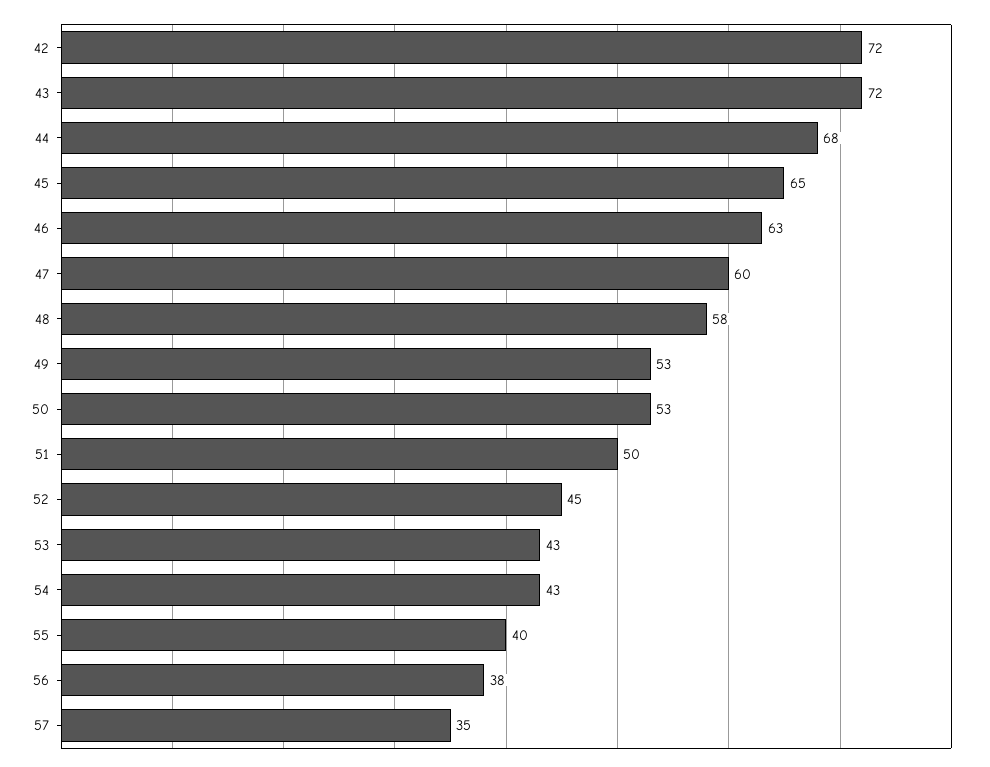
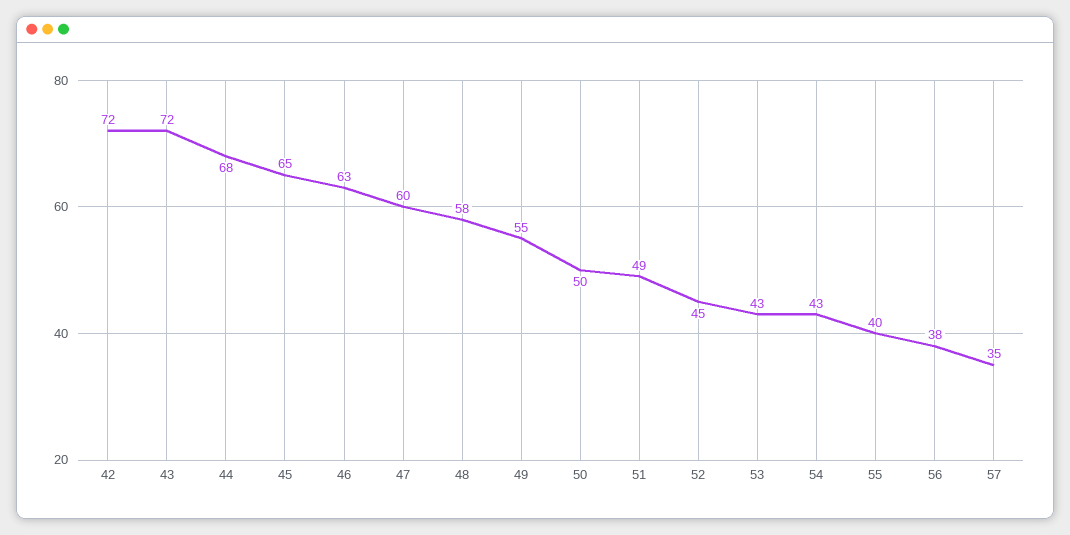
49: 53 -> 55
50: 53 -> 50
51: 50 -> 49

